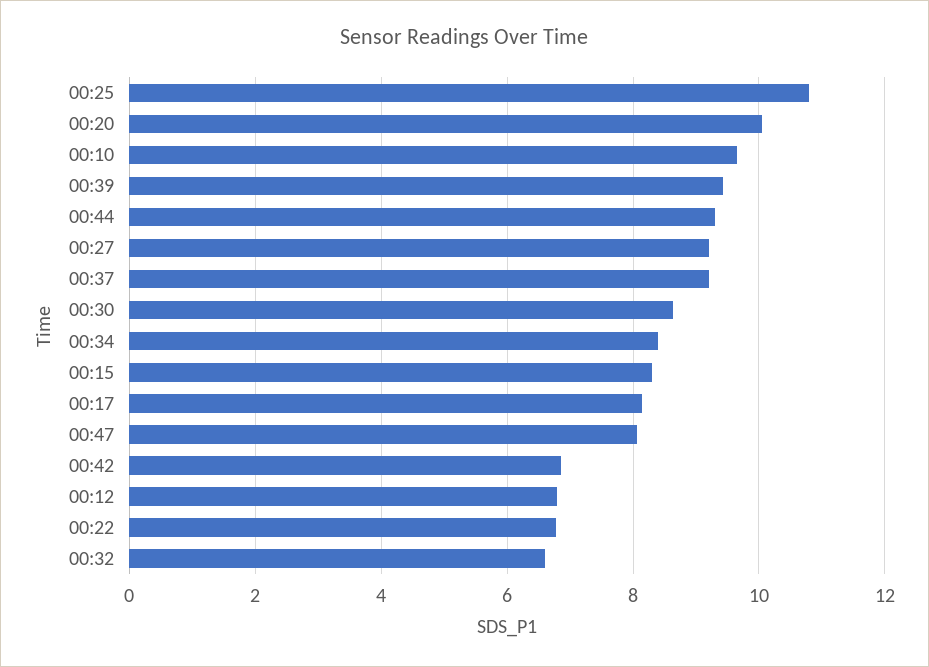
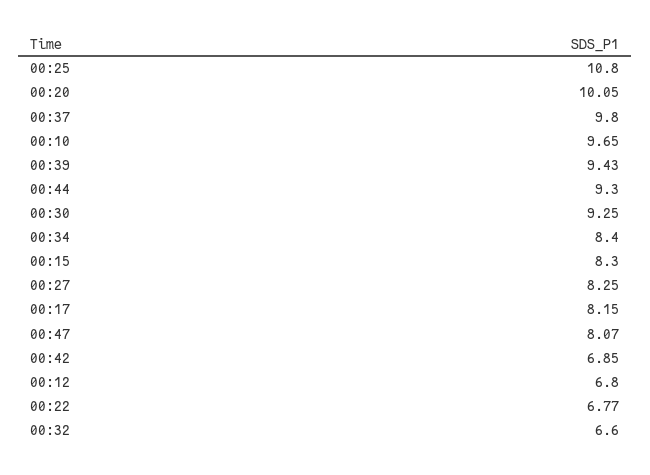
00:27: 9.2 -> 8.25
00:37: 9.2 -> 9.8
00:30: 8.6 -> 9.25

